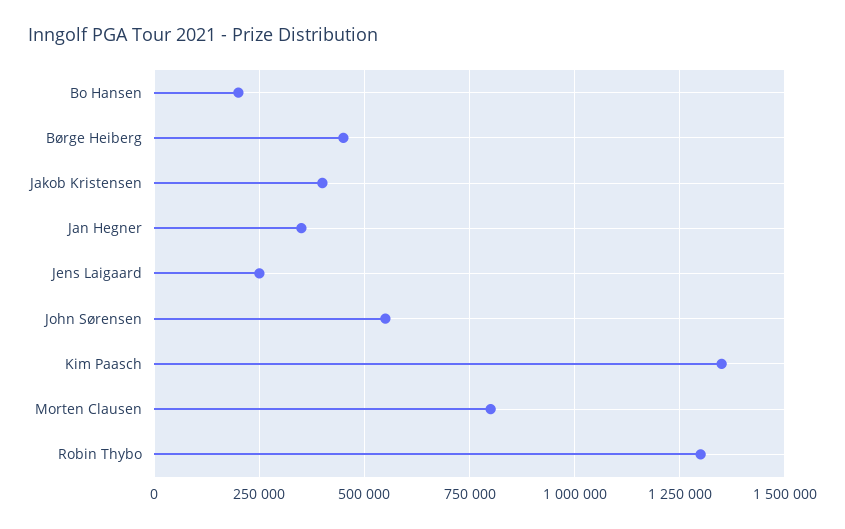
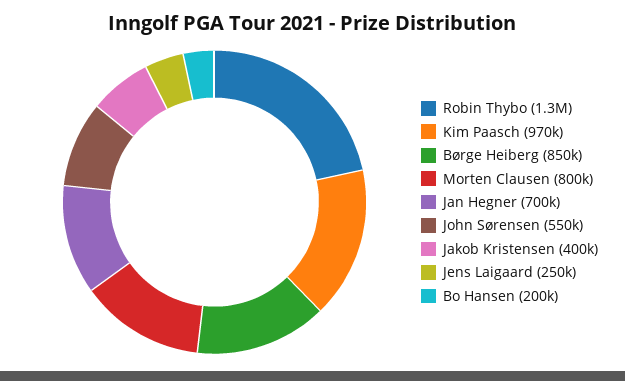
Børge Heiberg: 450000 -> 850000
Jan Hegner: 350000 -> 700000
Kim Paasch: 1350000 -> 970000

